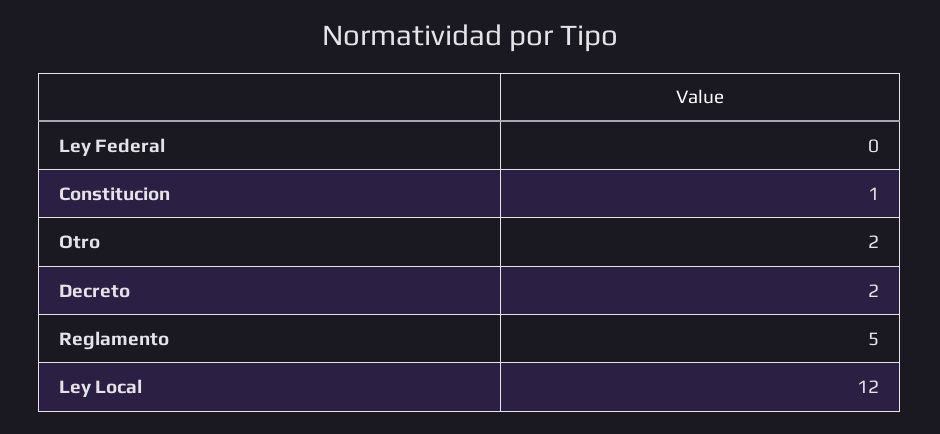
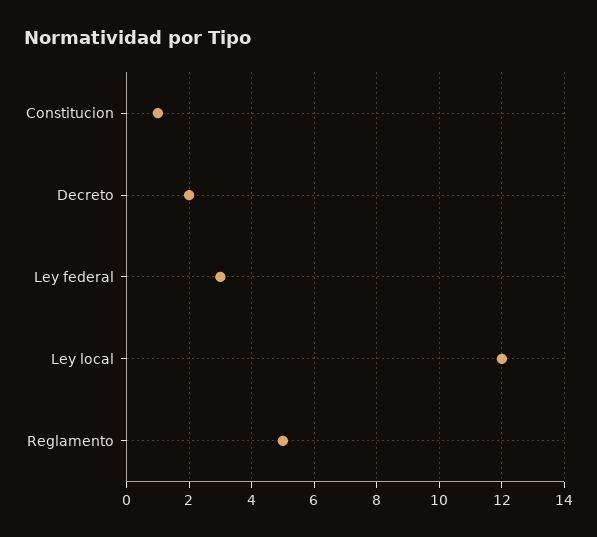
Ley Federal: 0 -> 3
Otro: 2 -> none

